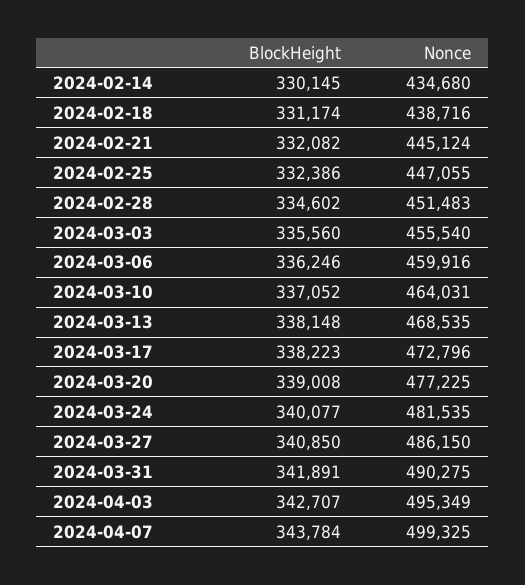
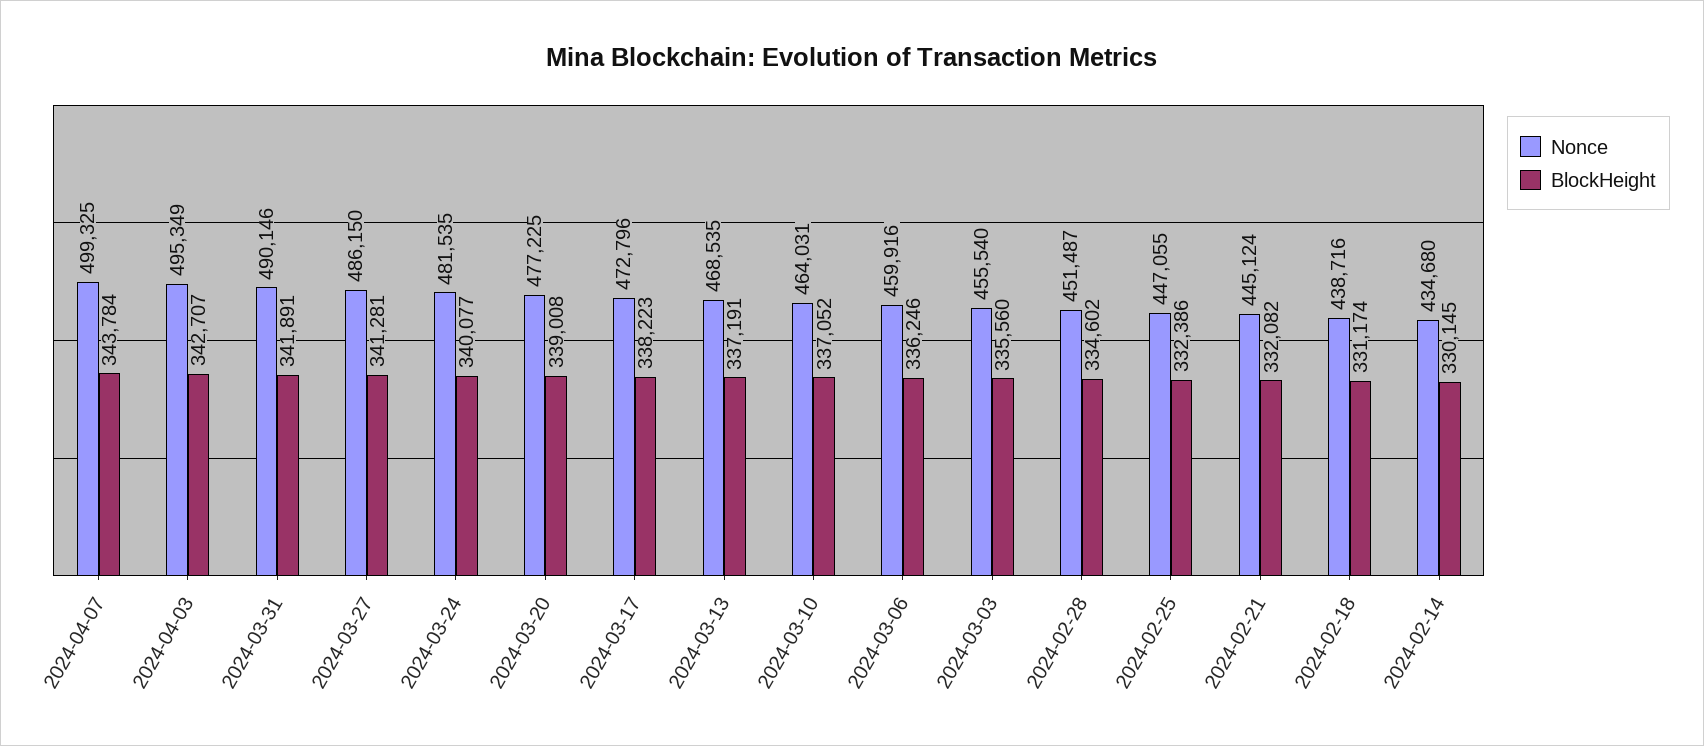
Nonce, 2024-02-28: 451483 -> 451487
BlockHeight, 2024-03-13: 338148 -> 337191
BlockHeight, 2024-03-27: 340850 -> 341281
Nonce, 2024-03-31: 490275 -> 490146

